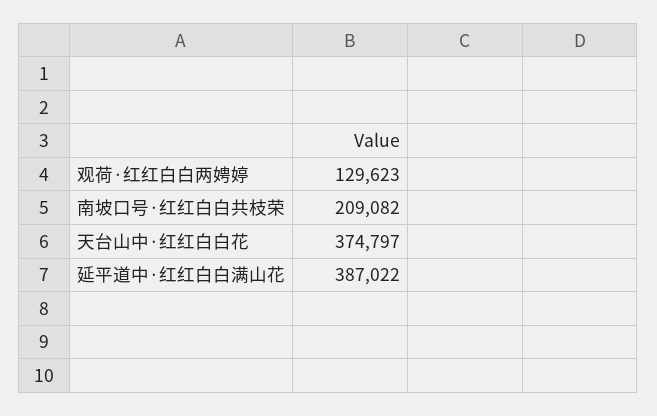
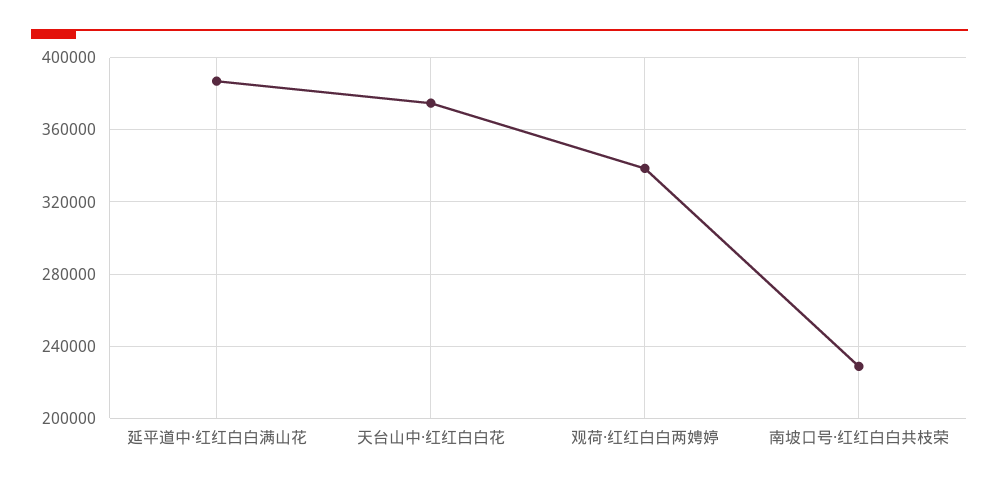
观荷·红红白白两娉婷: 129623 -> 340000
南坡口号·红红白白共枝荣: 209082 -> 230000

